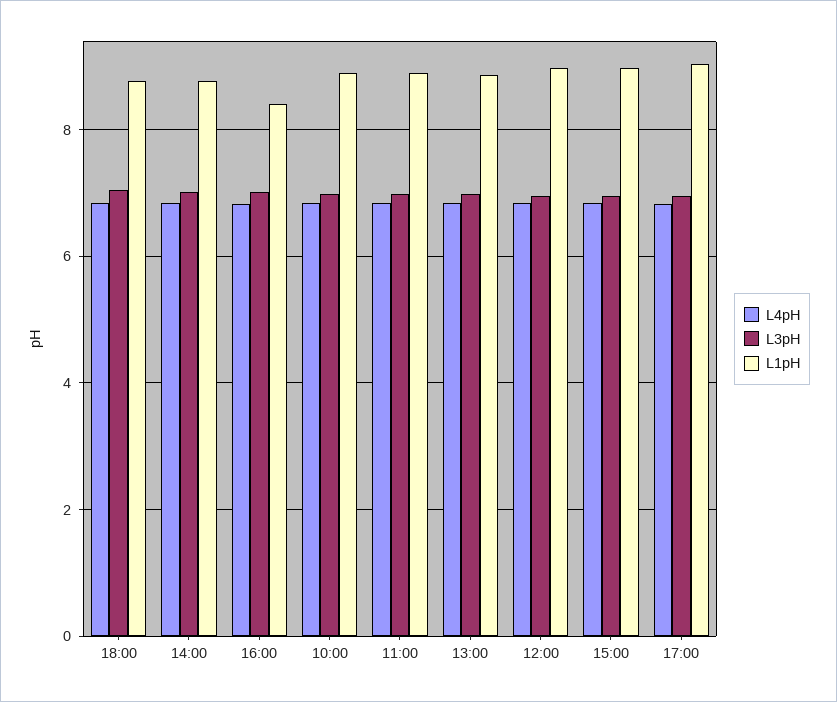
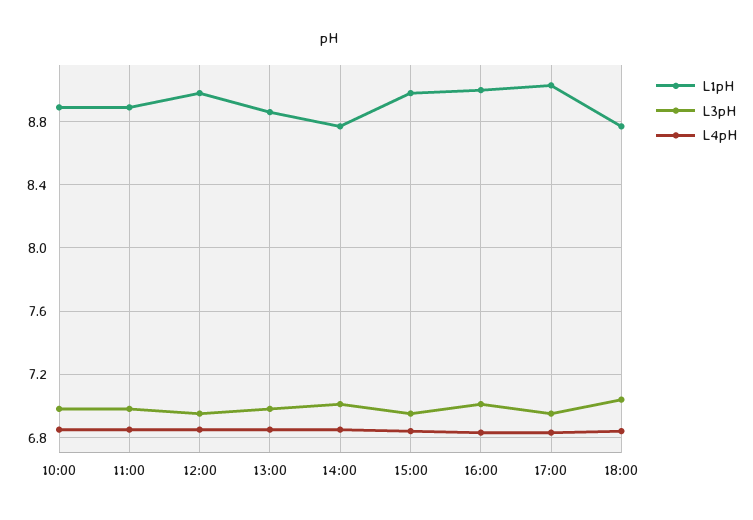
L1pH, 16:00: 8.4 -> 9

